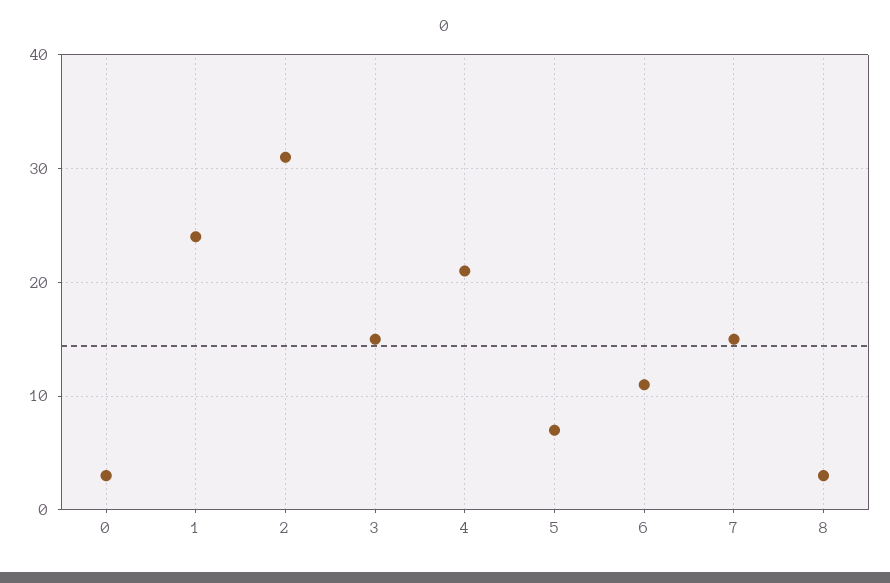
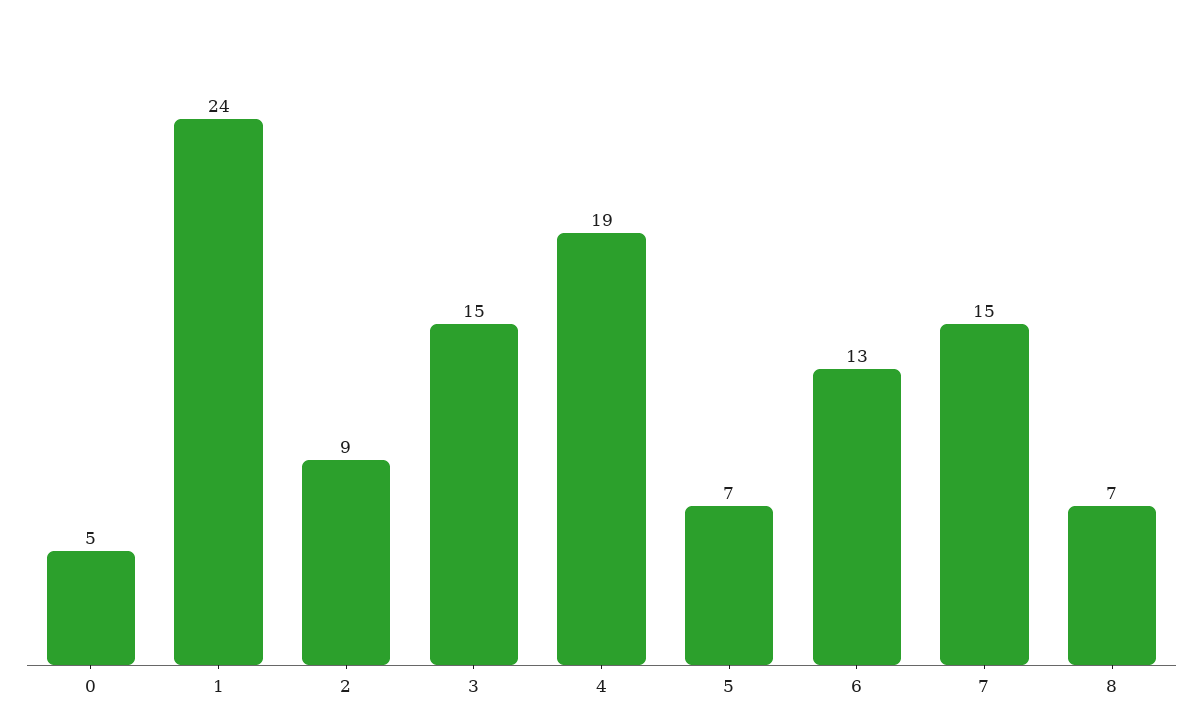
0: 3 -> 5
2: 31 -> 9
4: 21 -> 19
6: 11 -> 13
8: 3 -> 7

